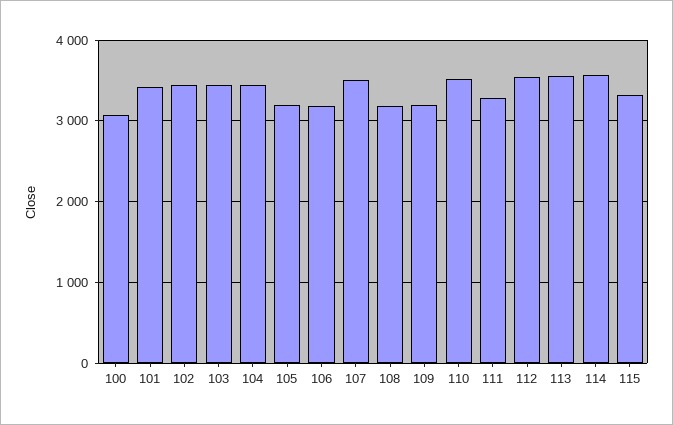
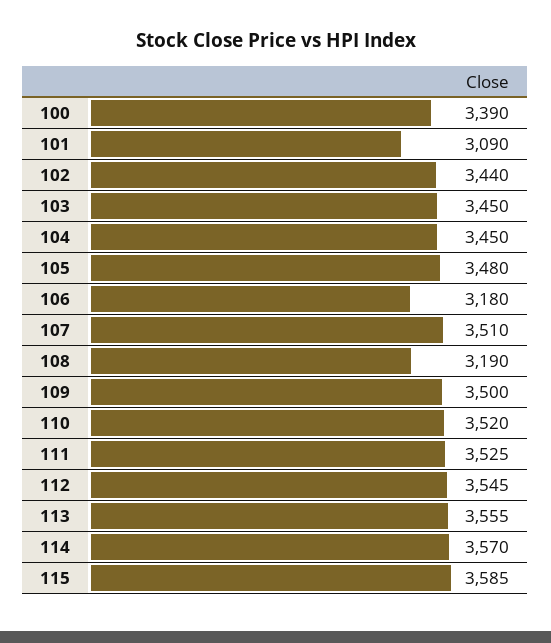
100: 3100 -> 3390
101: 3400 -> 3090
105: 3200 -> 3480
109: 3200 -> 3500
111: 3300 -> 3525
115: 3300 -> 3585

